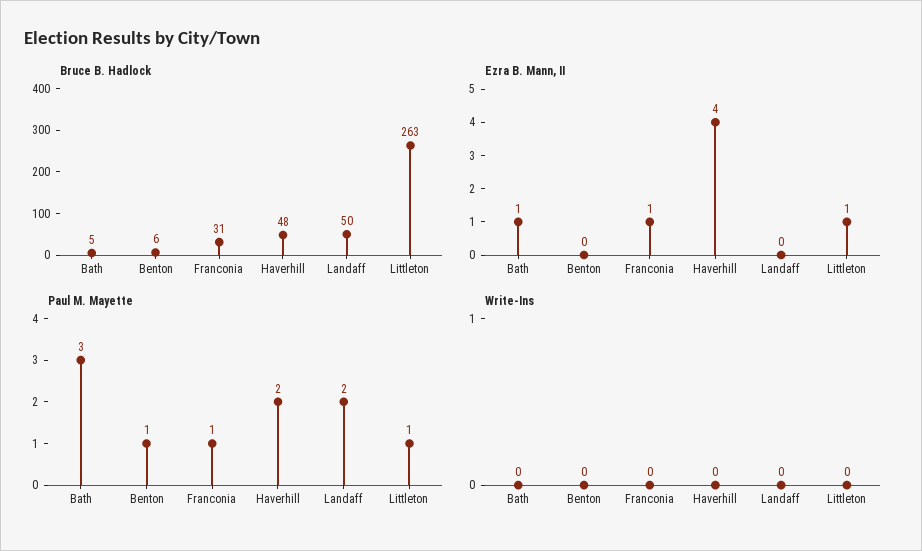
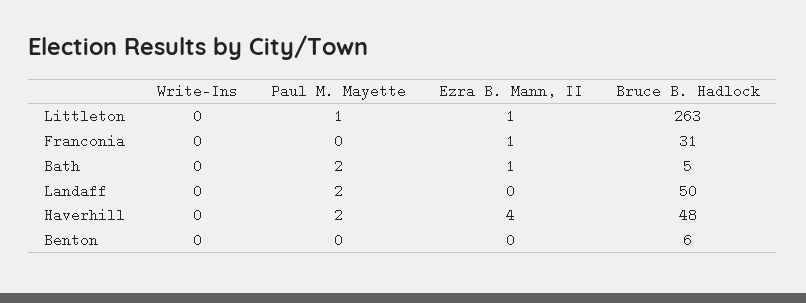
Paul M. Mayette, Bath: 3 -> 2
Paul M. Mayette, Benton: 1 -> 0
Paul M. Mayette, Franconia: 1 -> 0

